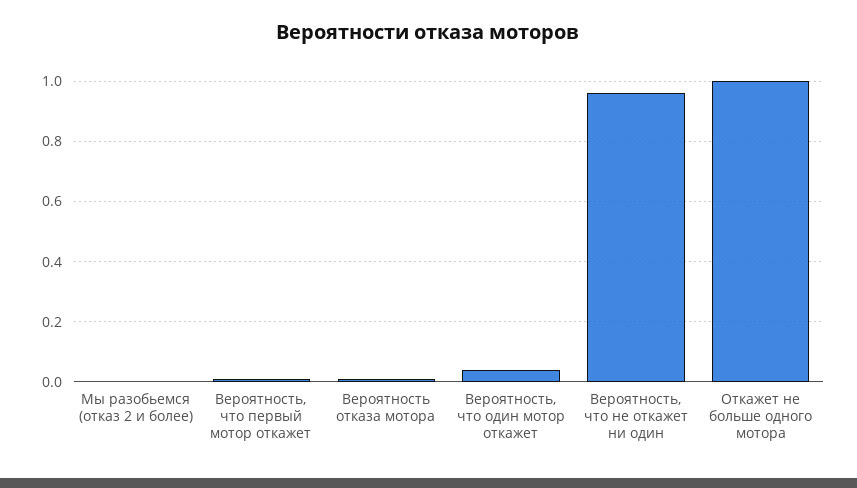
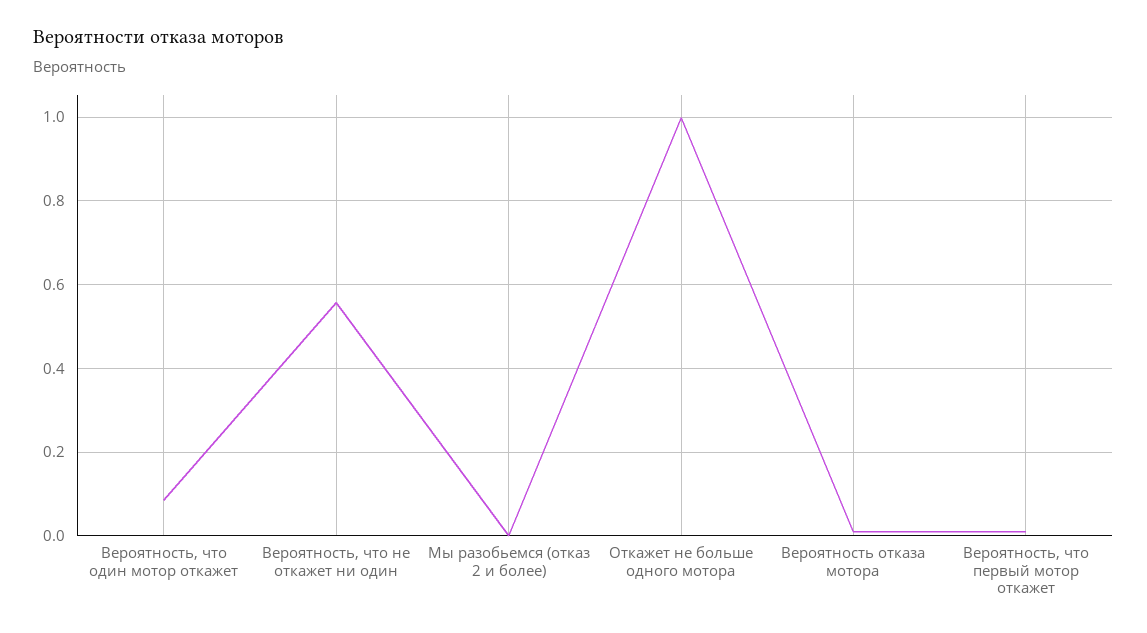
Вероятность, что один мотор откажет: 0.04 -> 0.08
Вероятность, что не откажет ни один: 0.96 -> 0.56

